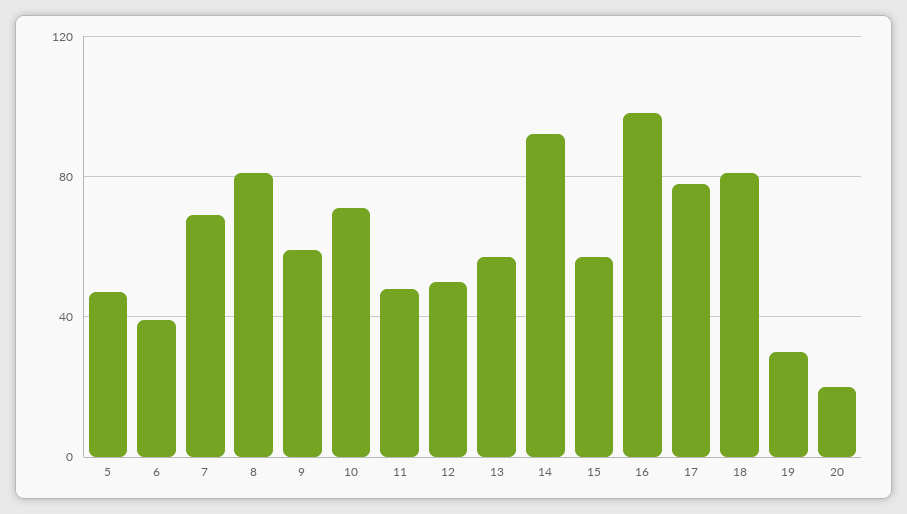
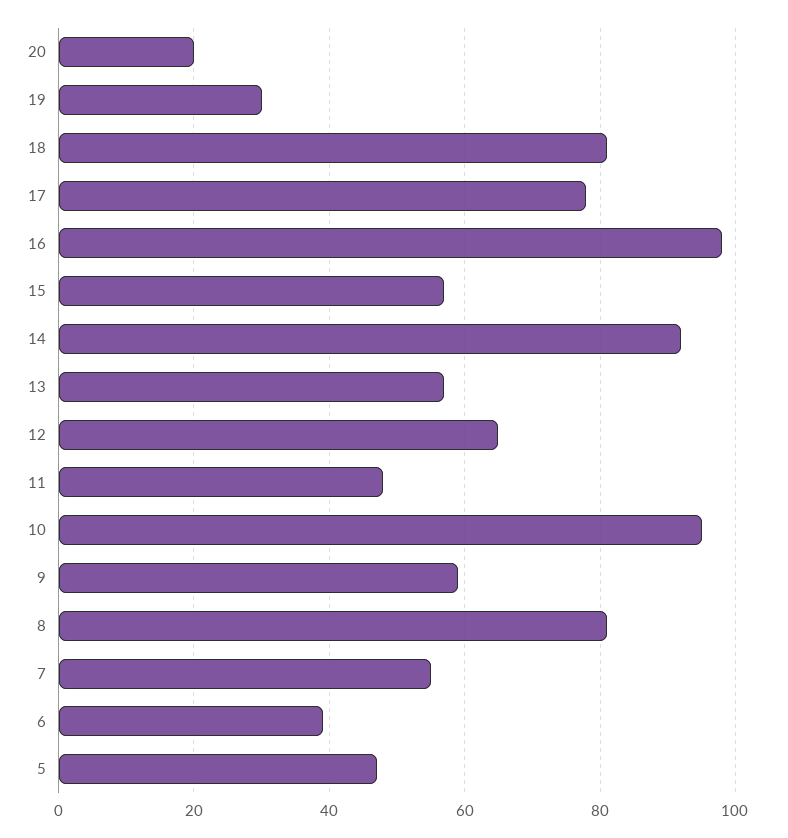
7: 70 -> 55
10: 70 -> 95
12: 50 -> 65

